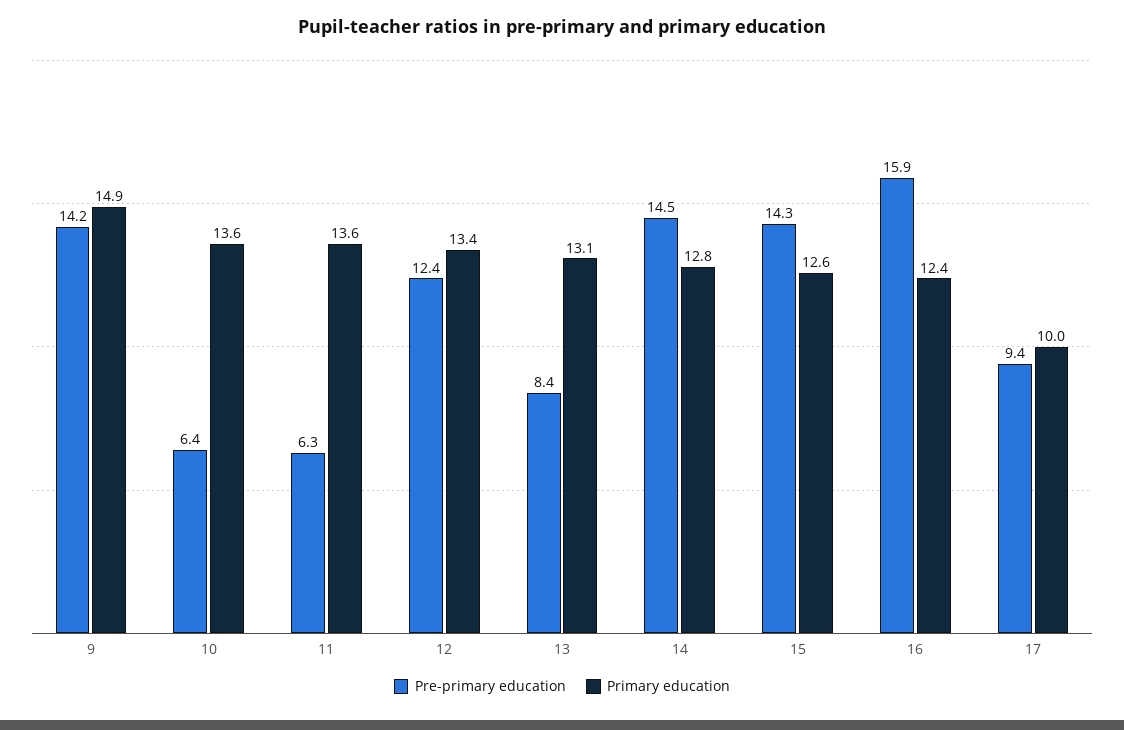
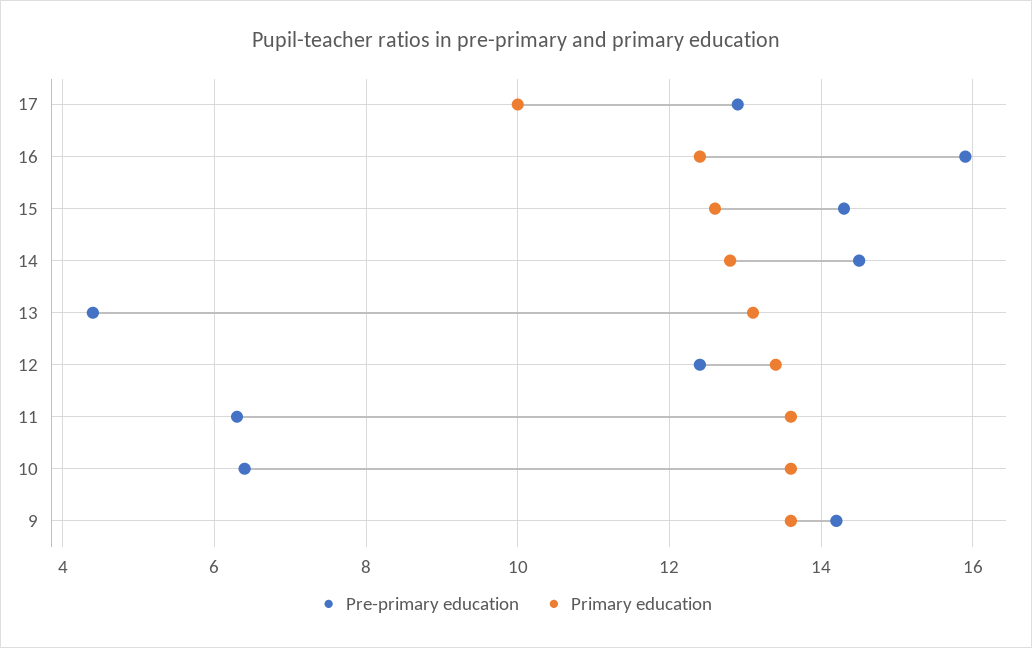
Primary education, 9: 14.9 -> 13.5
Pre-primary education, 13: 8.4 -> 4.5
Pre-primary education, 17: 9.4 -> 13

